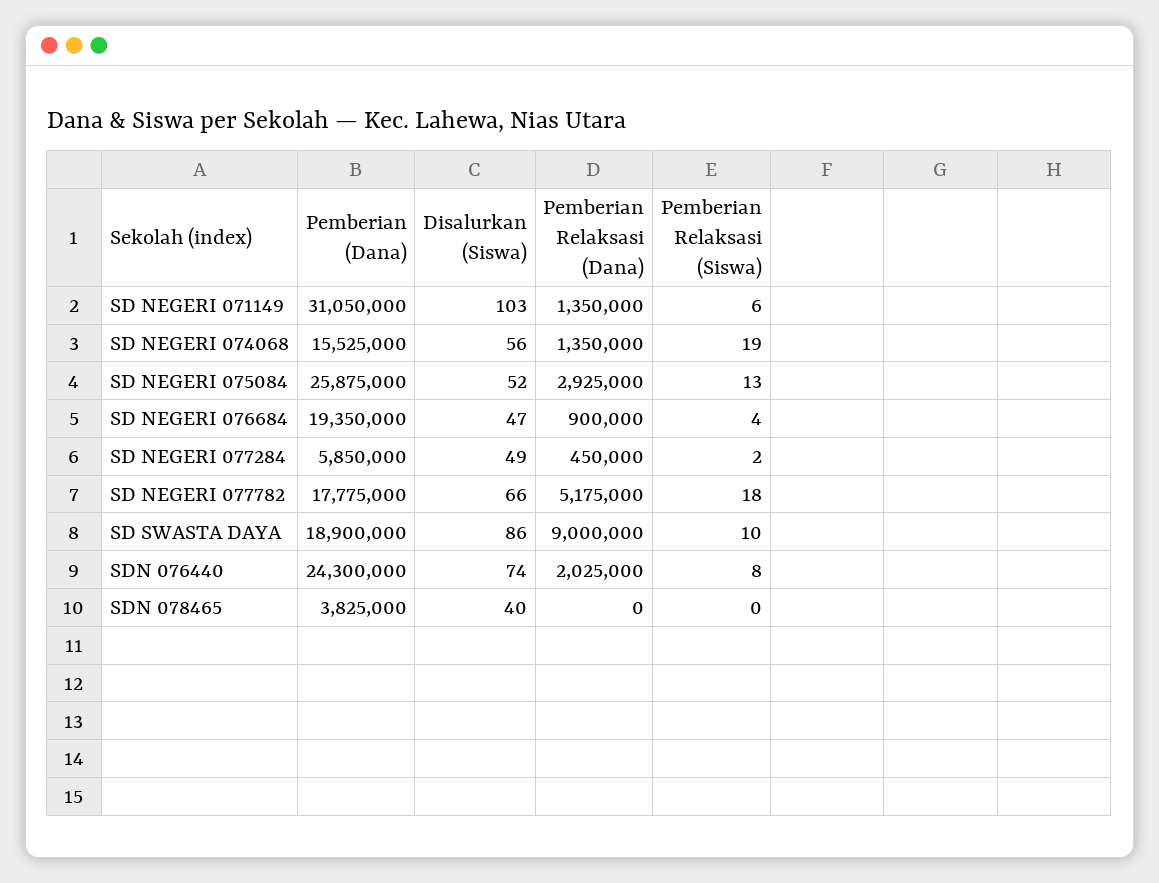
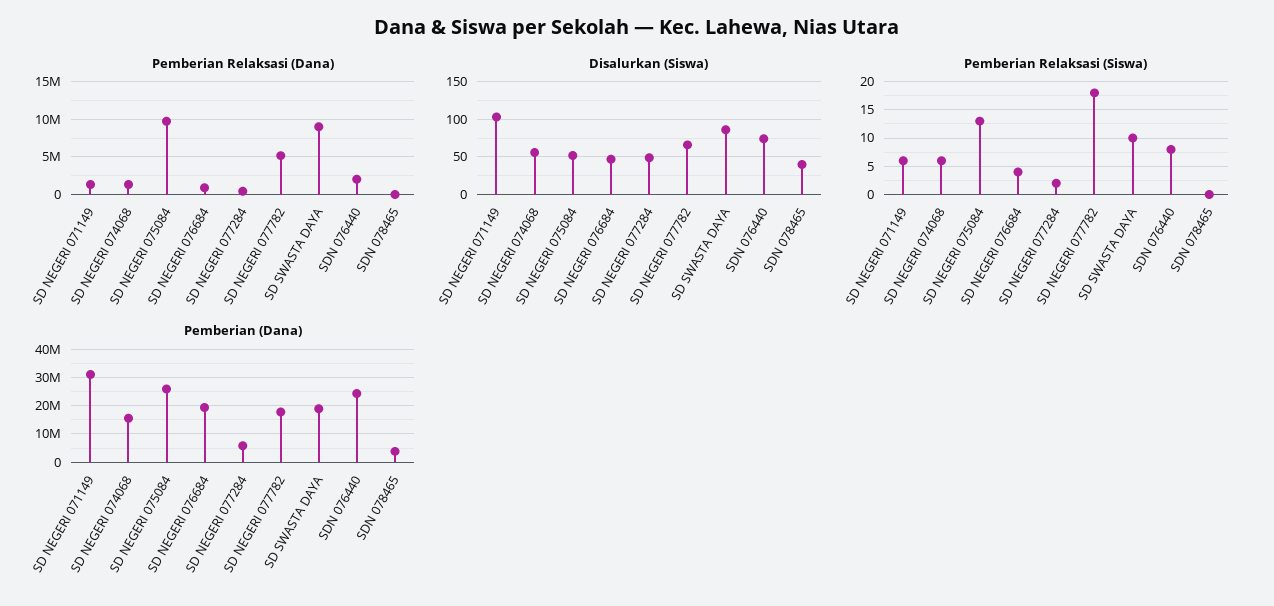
Pemberian Relaksasi (Siswa), SD NEGERI 074068: 19 -> 5
Pemberian Relaksasi (Dana), SD NEGERI 075084: 2925000 -> 10000000

